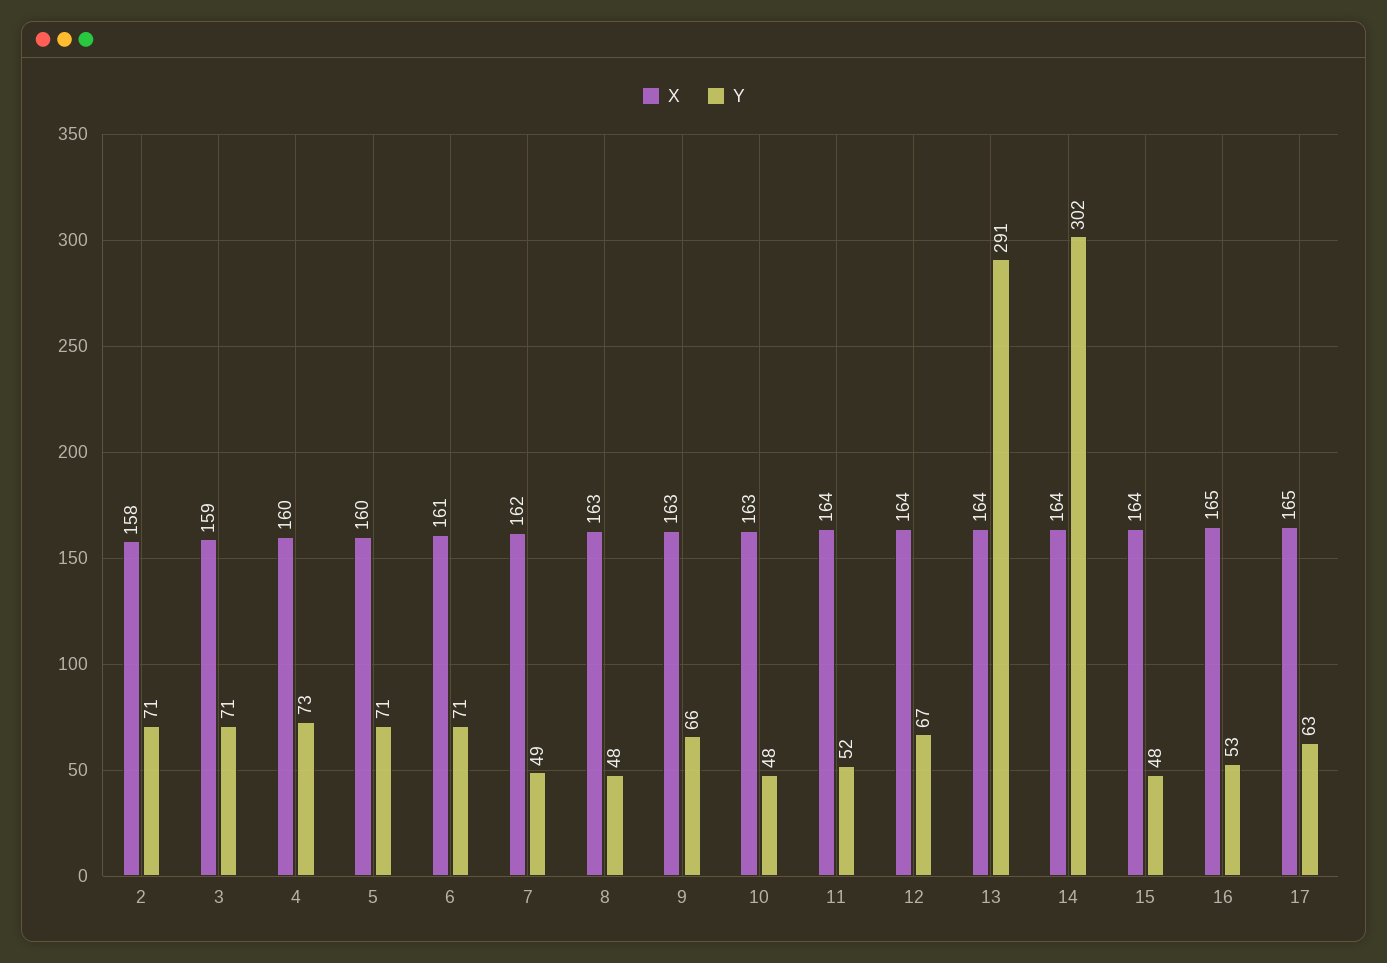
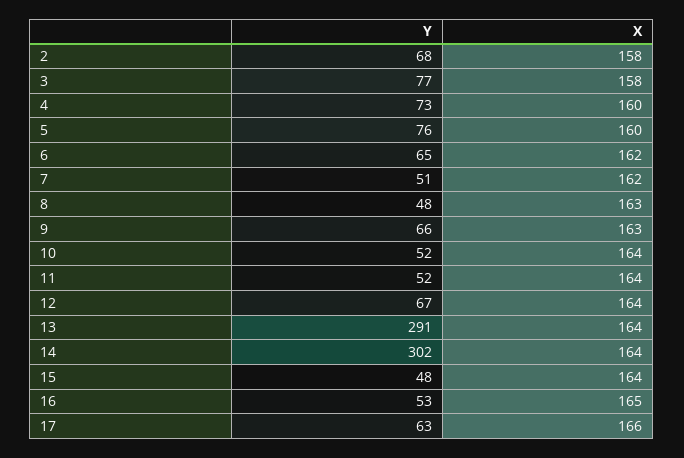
Y, 2: 71 -> 68
X, 3: 159 -> 158
Y, 3: 71 -> 77
Y, 5: 71 -> 76
X, 6: 161 -> 162
Y, 6: 71 -> 65
Y, 7: 49 -> 51
X, 10: 163 -> 164
Y, 10: 48 -> 52
X, 17: 165 -> 166

